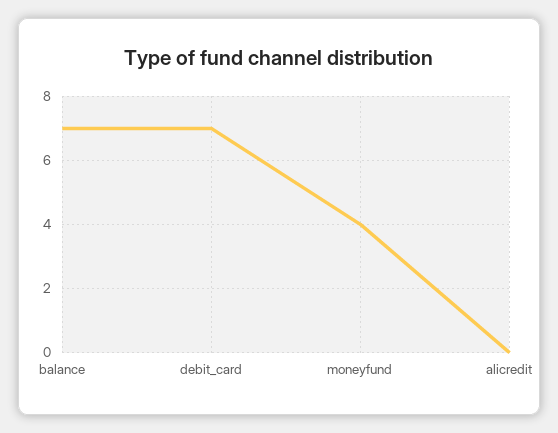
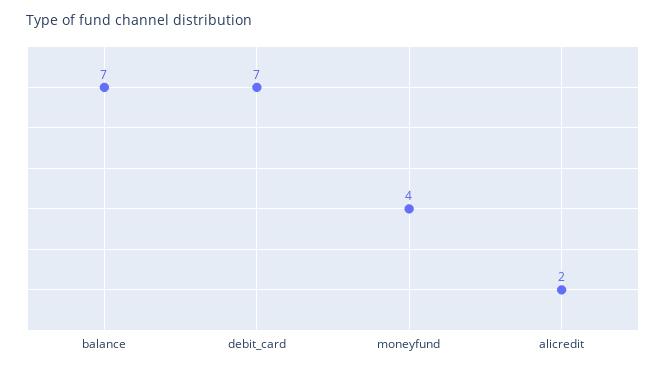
alicredit: 0 -> 2

